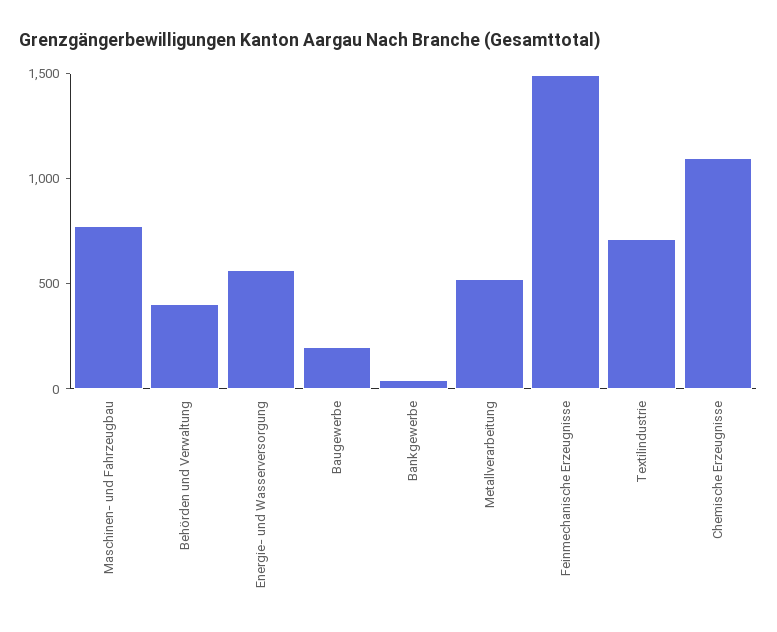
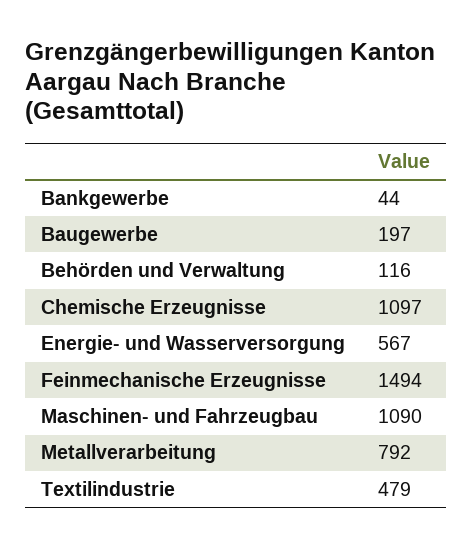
Maschinen- und Fahrzeugbau: 800 -> 1090
Behörden und Verwaltung: 400 -> 116
Metallverarbeitung: 500 -> 792
Textilindustrie: 700 -> 479

